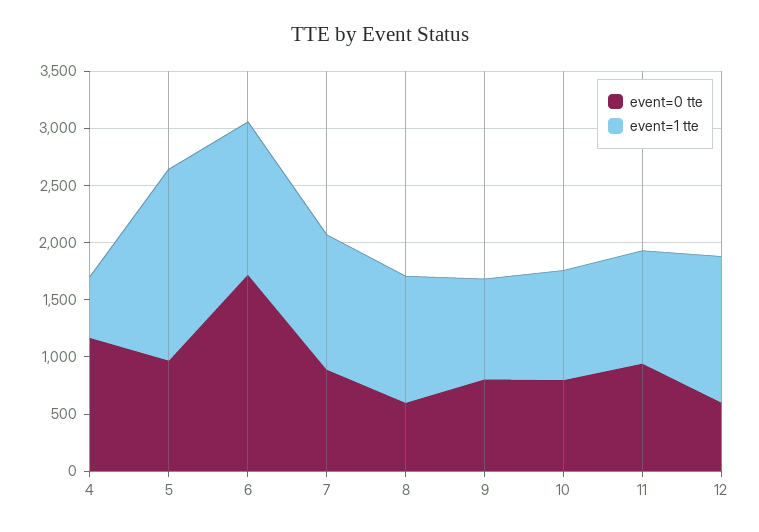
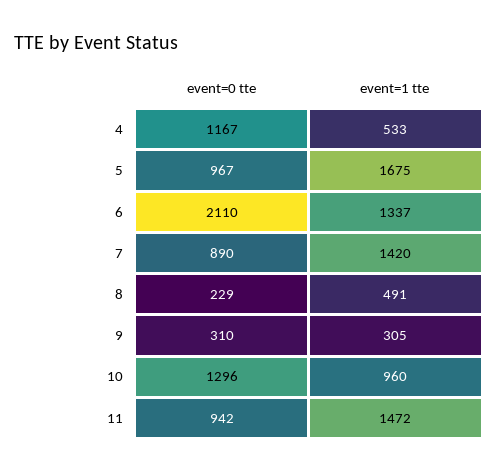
event=0 tte, 6: 1700 -> 2110
event=1 tte, 7: 1200 -> 1420
event=0 tte, 8: 600 -> 229
event=1 tte, 8: 1100 -> 491
event=0 tte, 9: 800 -> 310
event=1 tte, 9: 900 -> 305
event=0 tte, 10: 800 -> 1296
event=1 tte, 11: 1000 -> 1472
event=0 tte, 12: 600 -> none
event=1 tte, 12: 1300 -> none

